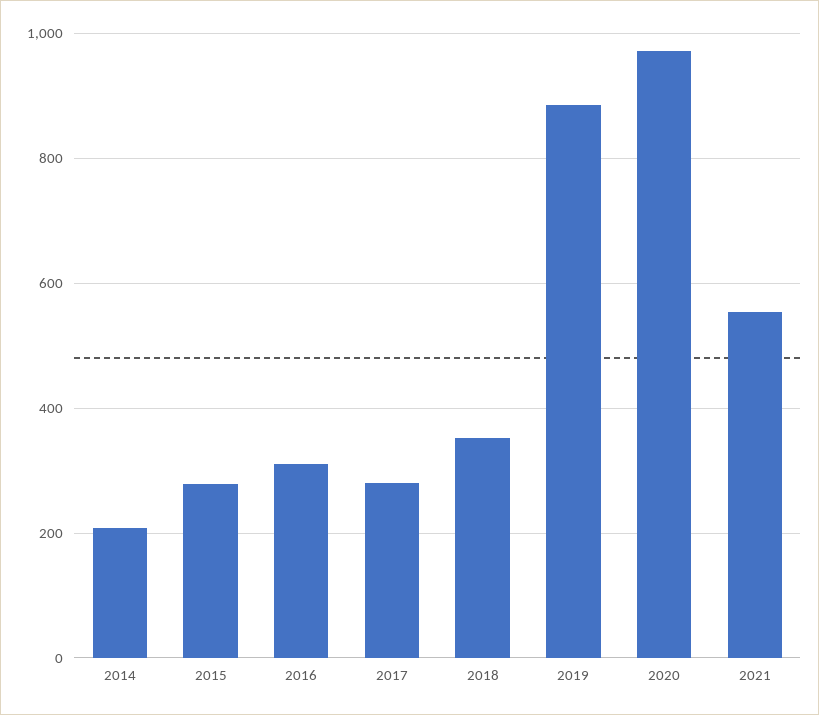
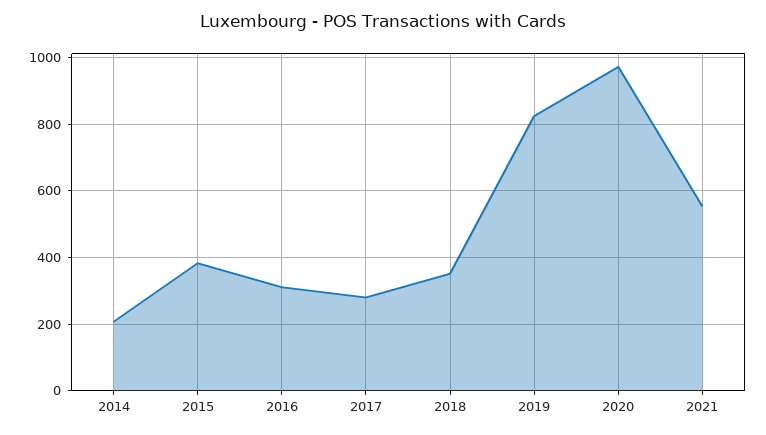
2015: 280 -> 380
2019: 880 -> 820

